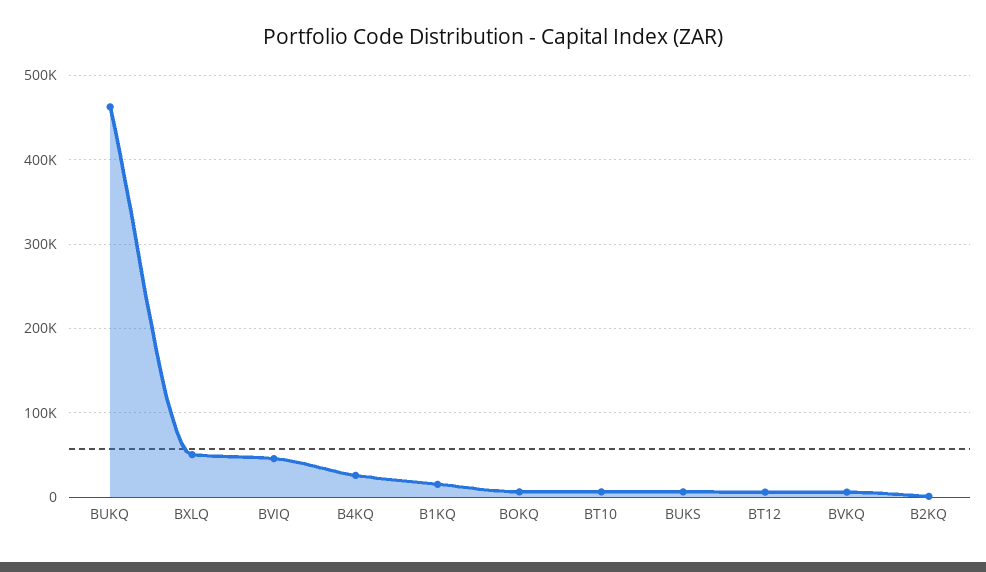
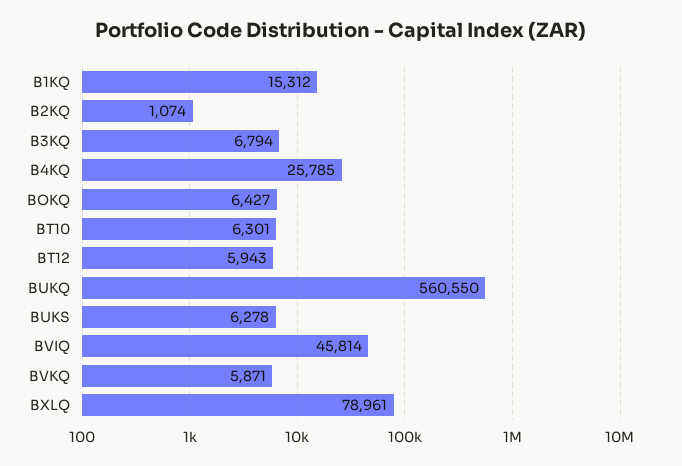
BUKQ: 460000 -> 560550
BXLQ: 50000 -> 78961
B3KQ: none -> 6794

